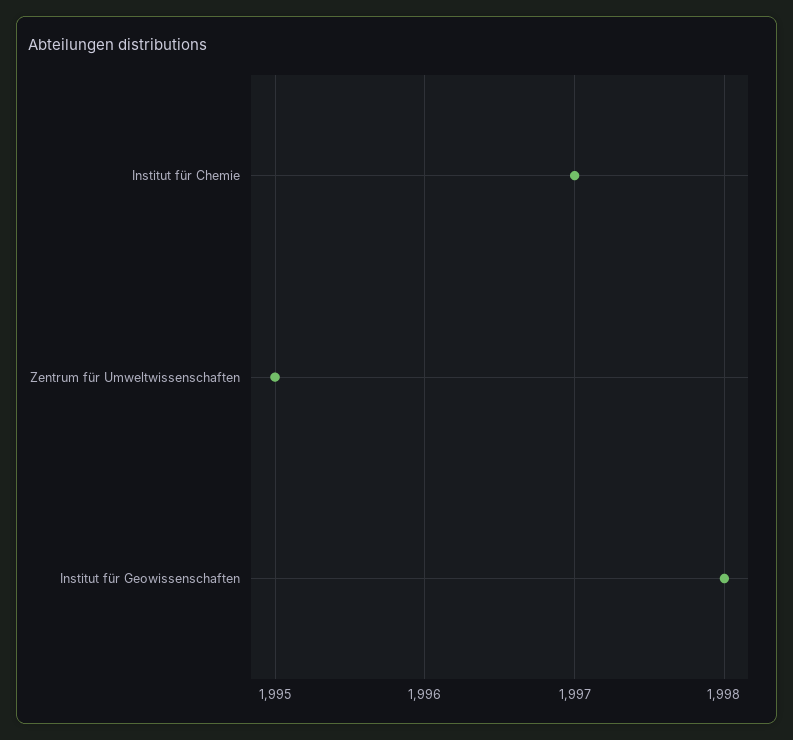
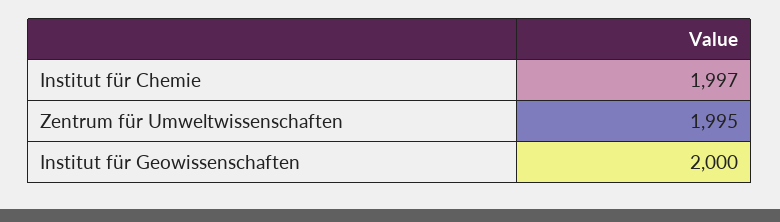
Institut für Geowissenschaften: 1998 -> 2000

